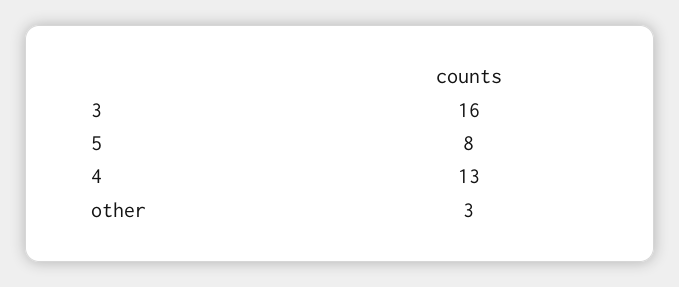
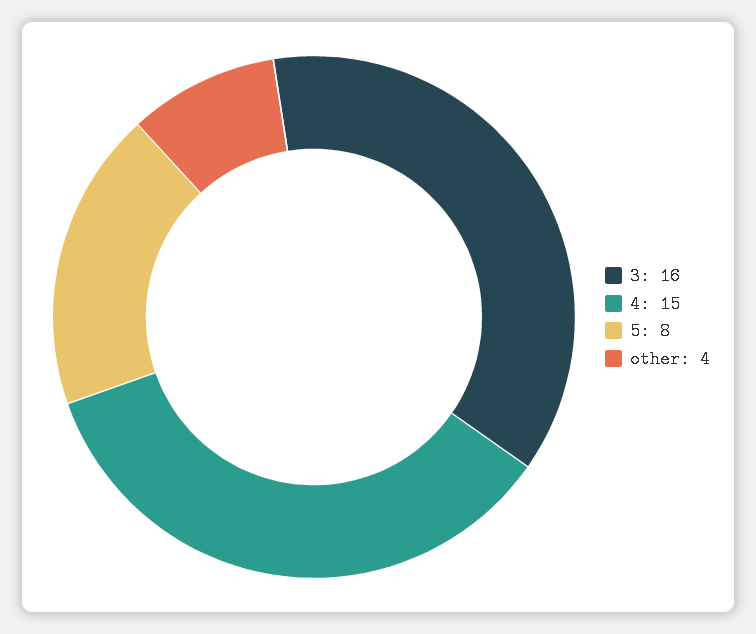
4: 13 -> 15
other: 3 -> 4

